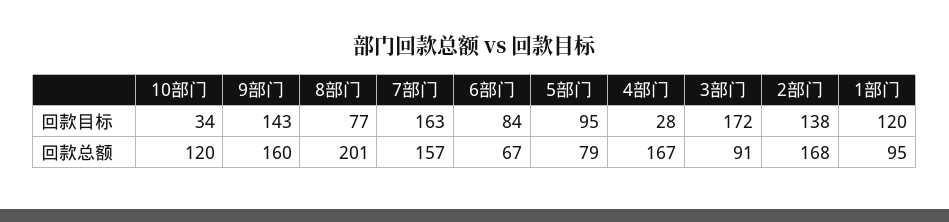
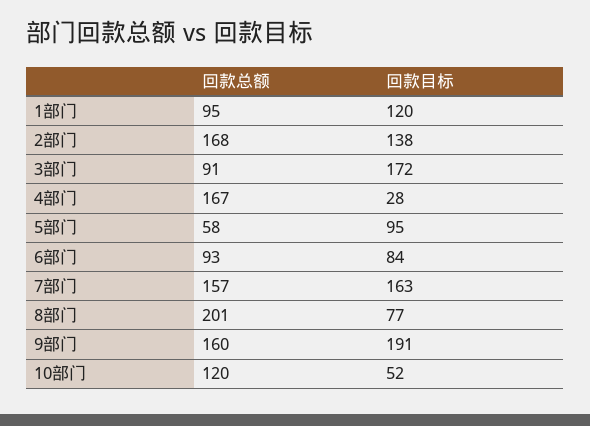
10部门, 回款目标: 34 -> 52
9部门, 回款目标: 143 -> 191
6部门, 回款总额: 67 -> 93
5部门, 回款总额: 79 -> 58

